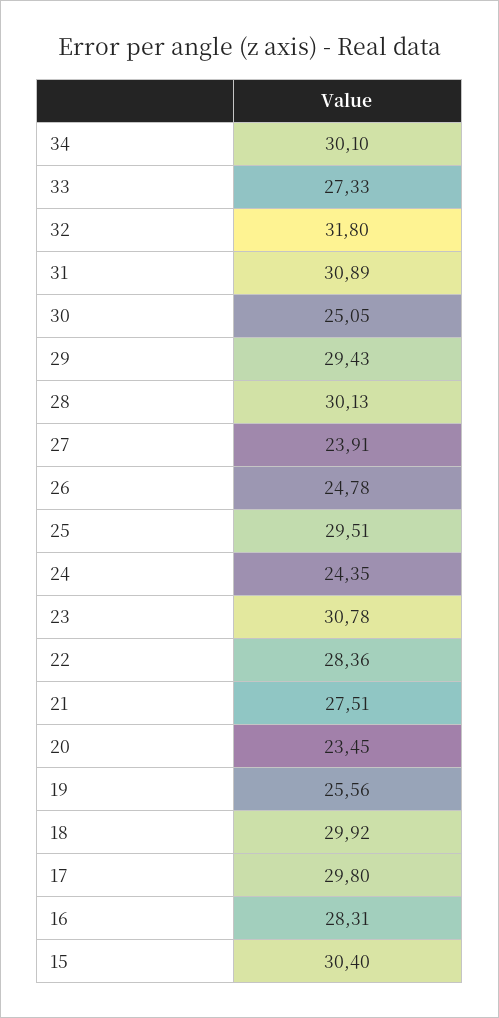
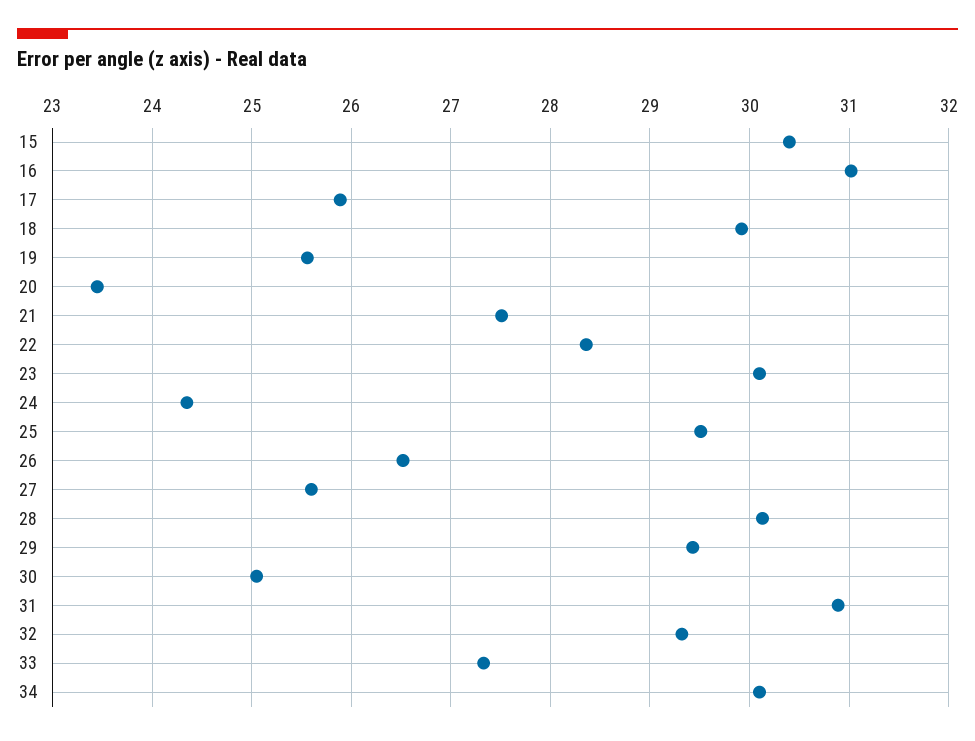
32: 31.8 -> 29.3
27: 23.91 -> 25.6
26: 24.78 -> 26.5
23: 30.78 -> 30.1
17: 29.8 -> 25.9
16: 28.31 -> 31

